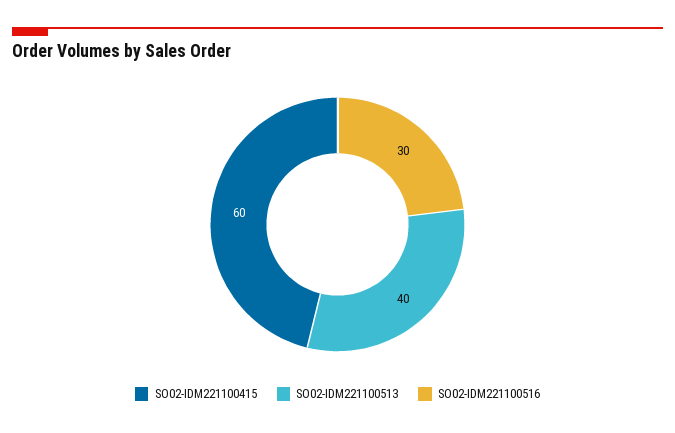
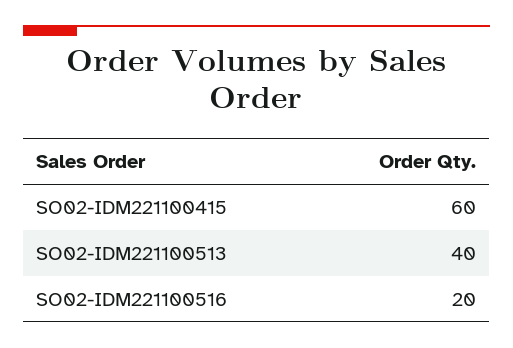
SO02-IDM221100516: 30 -> 20

